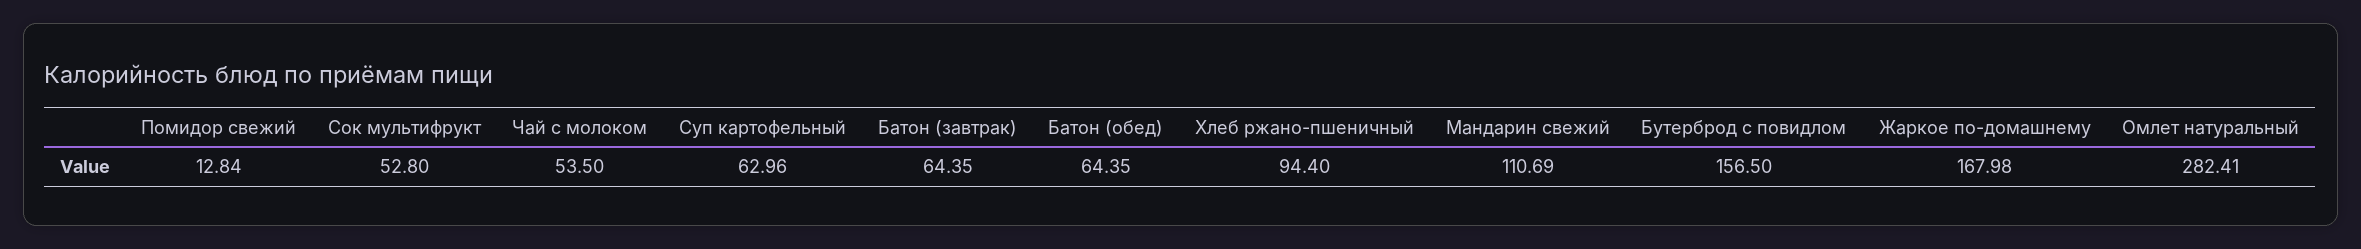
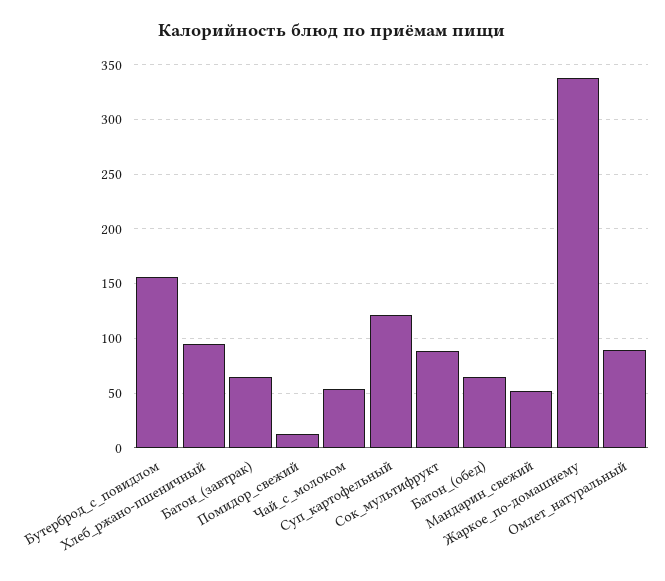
Сок мультифрукт: 52.8 -> 90
Суп картофельный: 62.96 -> 120
Мандарин свежий: 110.69 -> 50
Жаркое по-домашнему: 167.98 -> 340
Омлет натуральный: 282.41 -> 90

